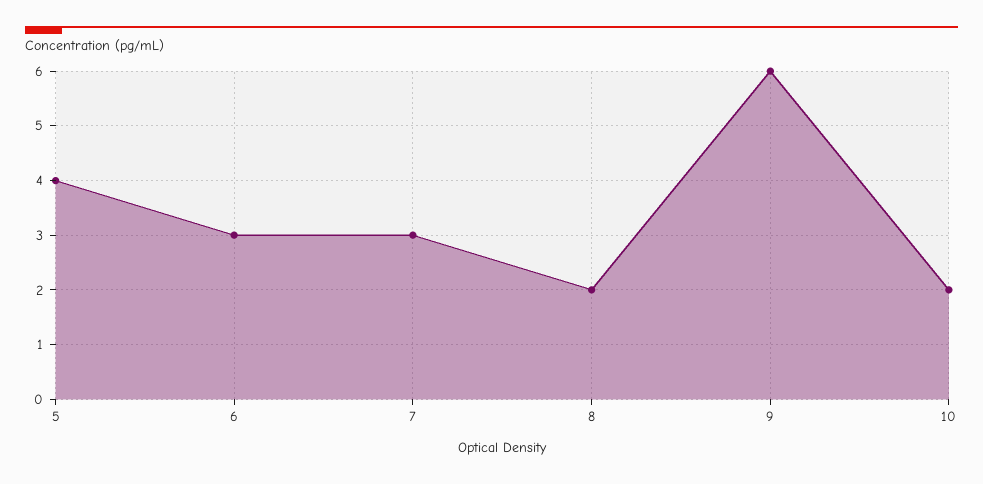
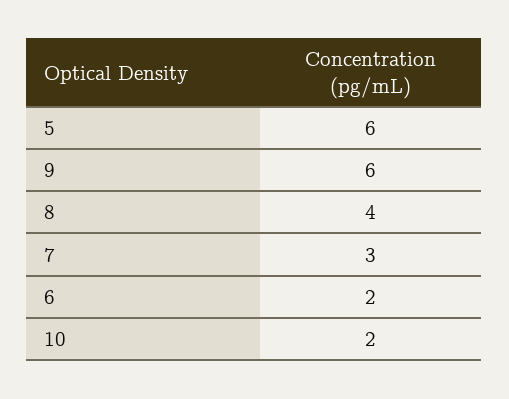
5: 4 -> 6
6: 3 -> 2
8: 2 -> 4

